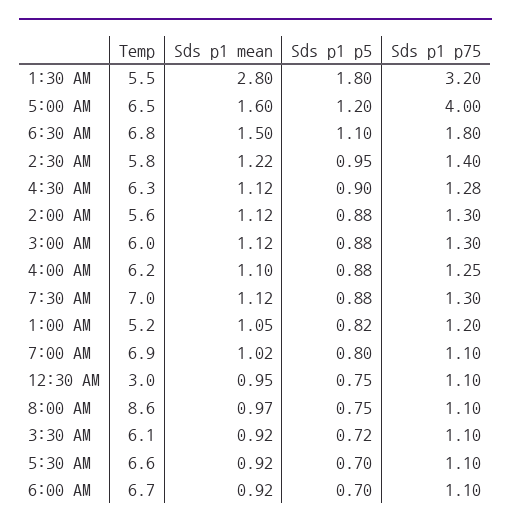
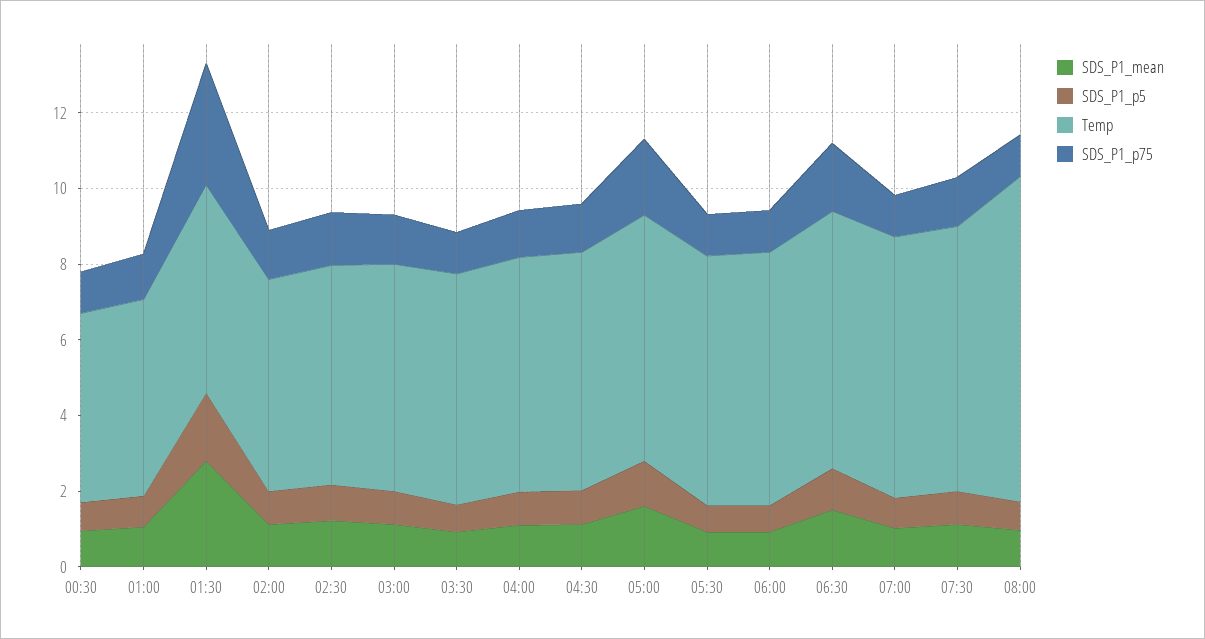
Sds p1 p75, 5:00 AM: 4 -> 2
Temp, 12:30 AM: 3 -> 5

